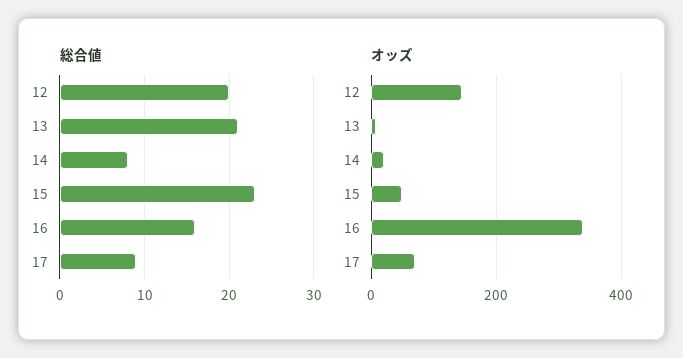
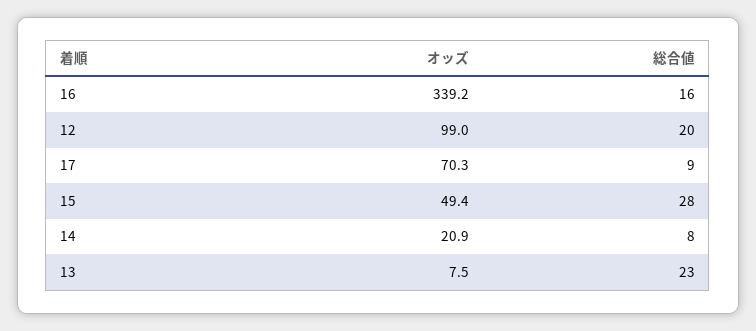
総合値, 13: 21 -> 23
総合値, 15: 23 -> 28
オッズ, 12: 140 -> 99

